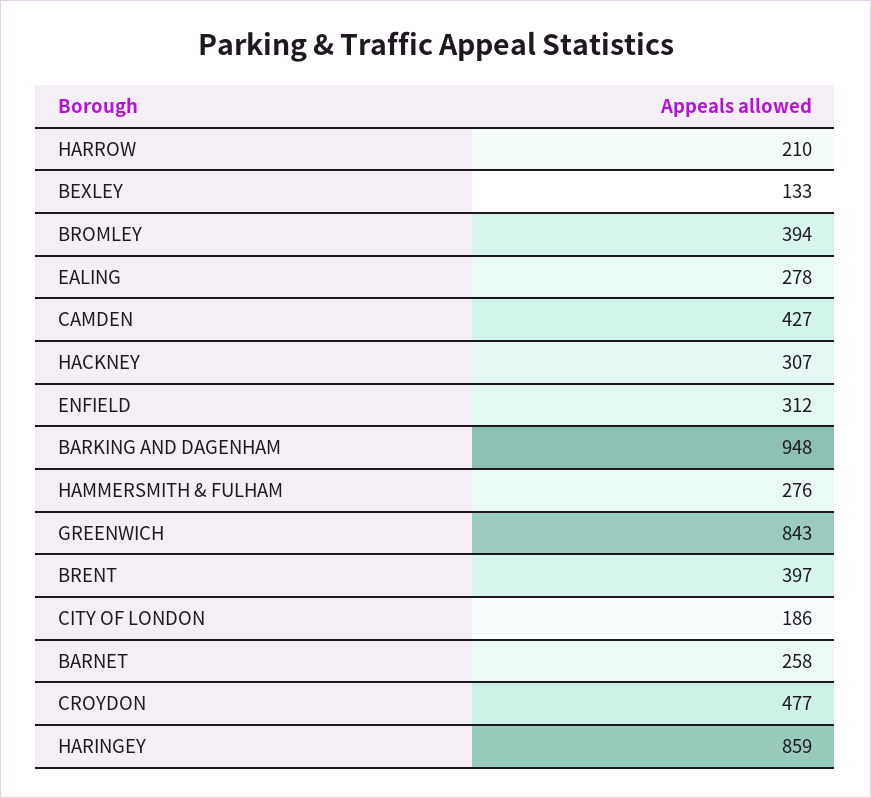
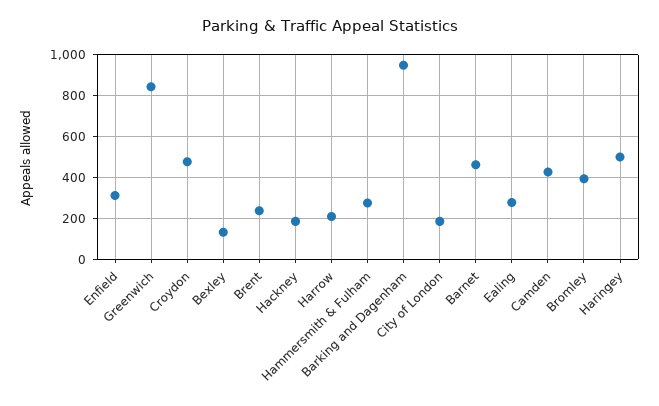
HACKNEY: 307 -> 200
BRENT: 397 -> 250
BARNET: 258 -> 450
HARINGEY: 859 -> 500

